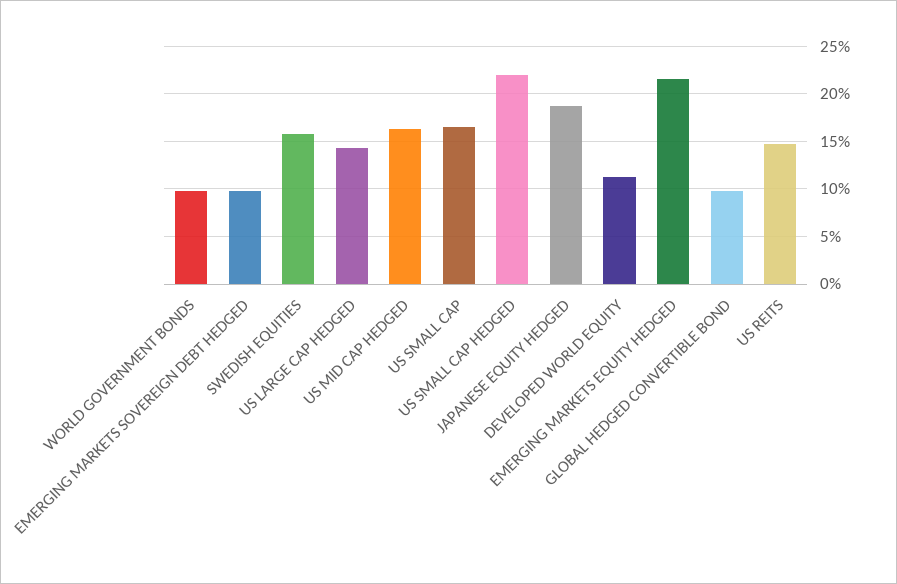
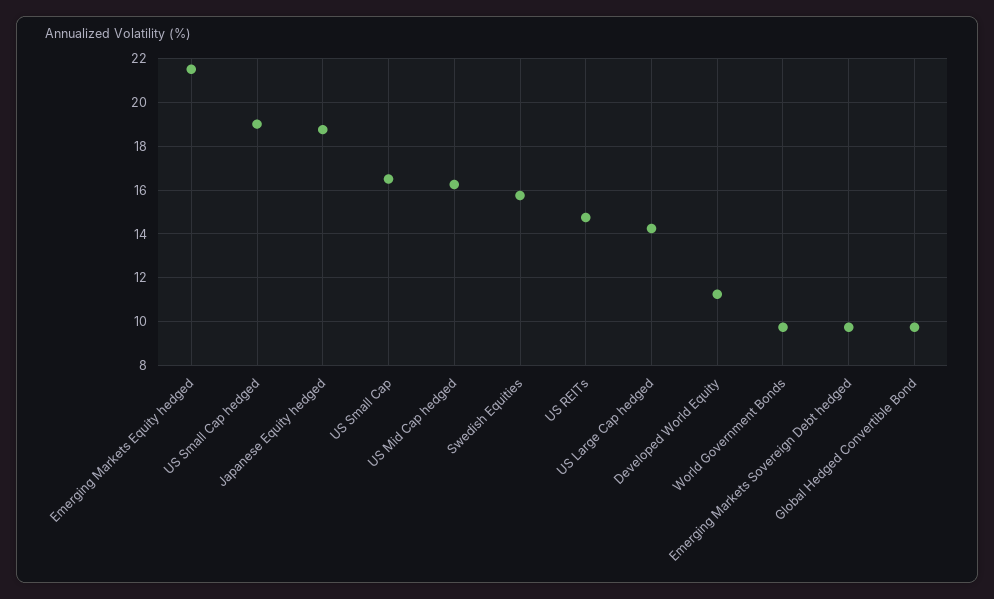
US SMALL CAP HEDGED: 22 -> 19

